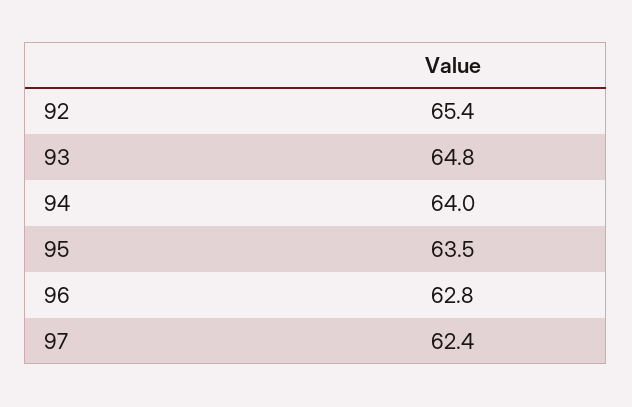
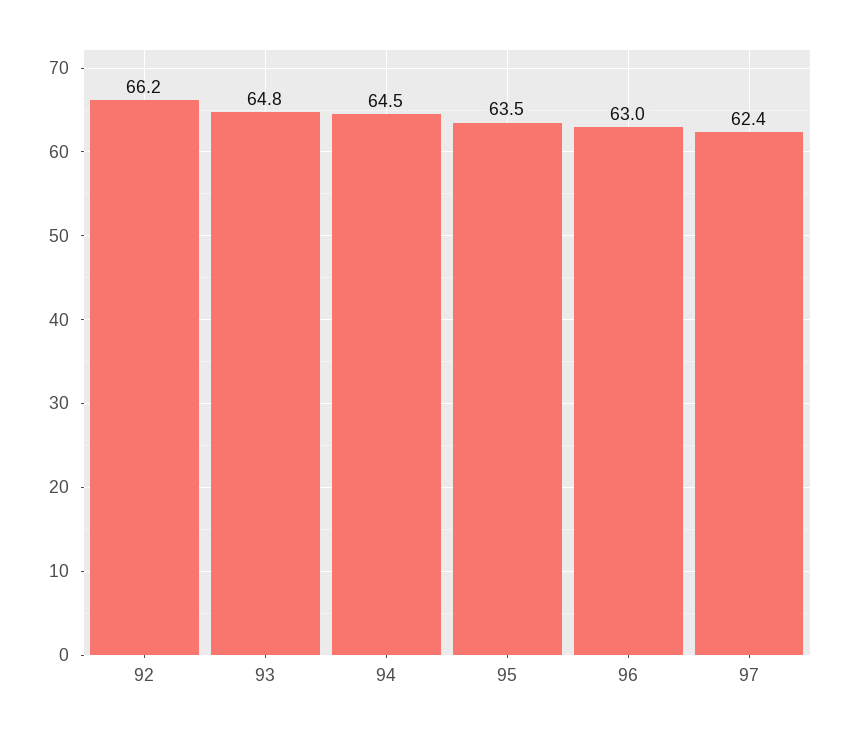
92: 65.4 -> 66.2
94: 64 -> 64.5
96: 62.8 -> 63

